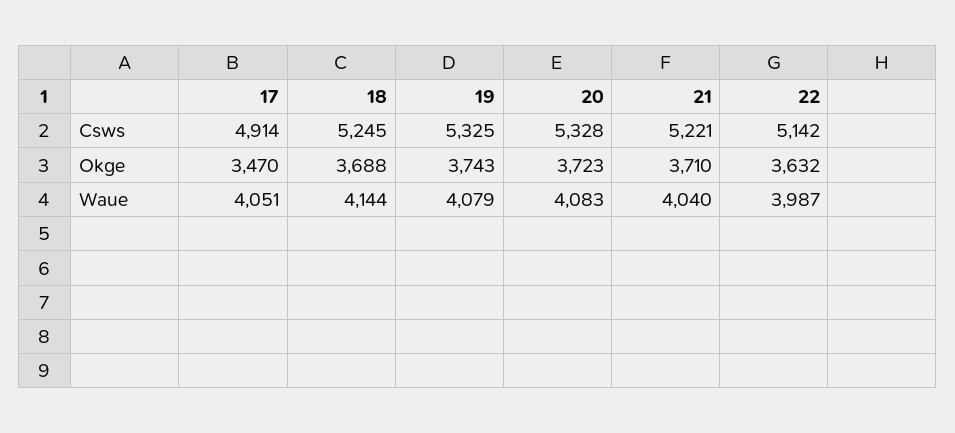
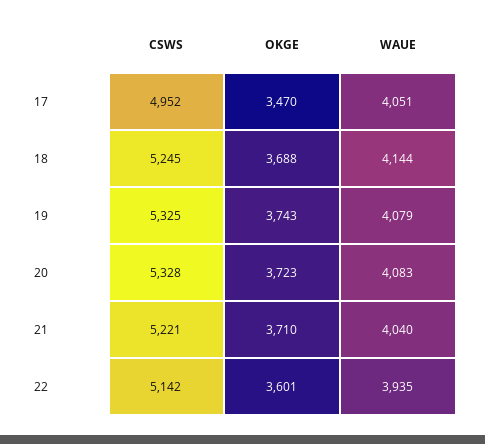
17, Csws: 4914 -> 4952
22, Okge: 3632 -> 3601
22, Waue: 3987 -> 3935

